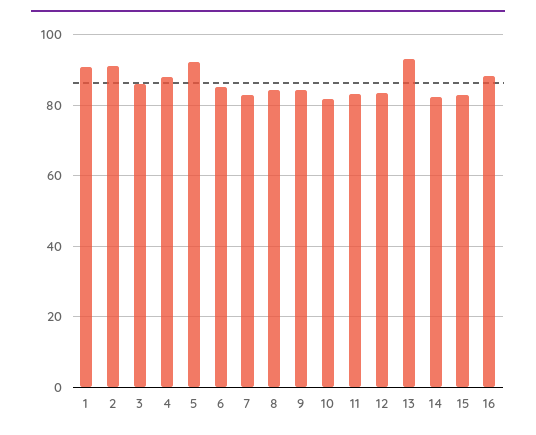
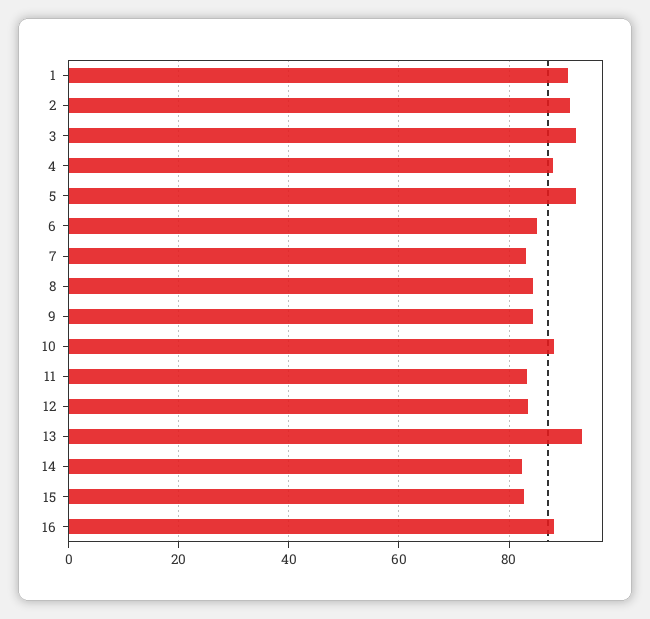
3: 86 -> 92
10: 82 -> 88

